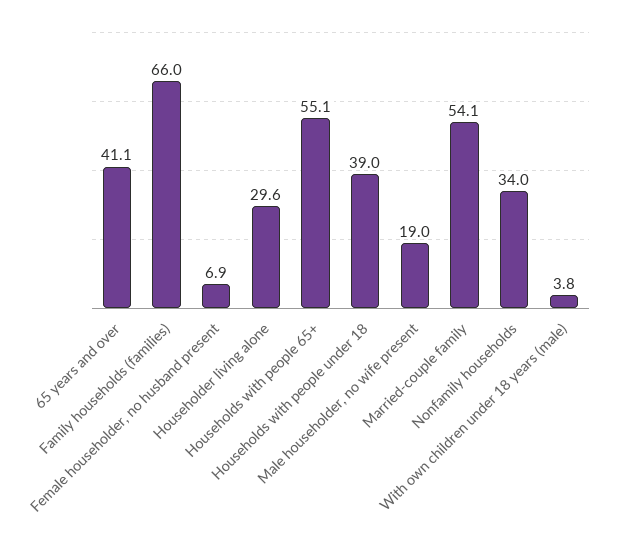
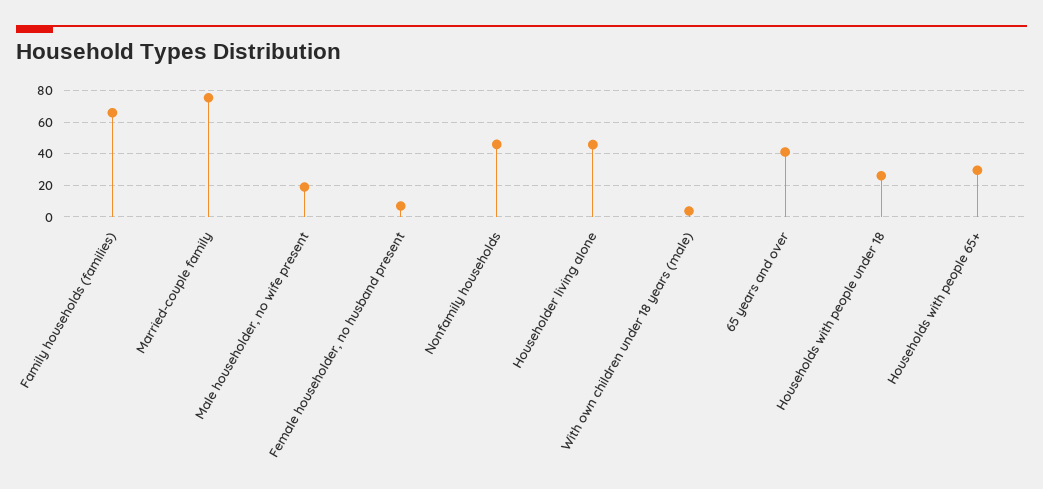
Householder living alone: 29.6 -> 45
Households with people 65+: 55.1 -> 30
Households with people under 18: 39 -> 25
Married-couple family: 54.1 -> 75
Nonfamily households: 34 -> 45

